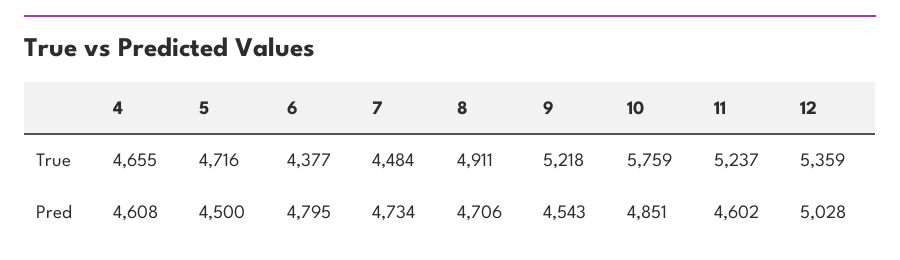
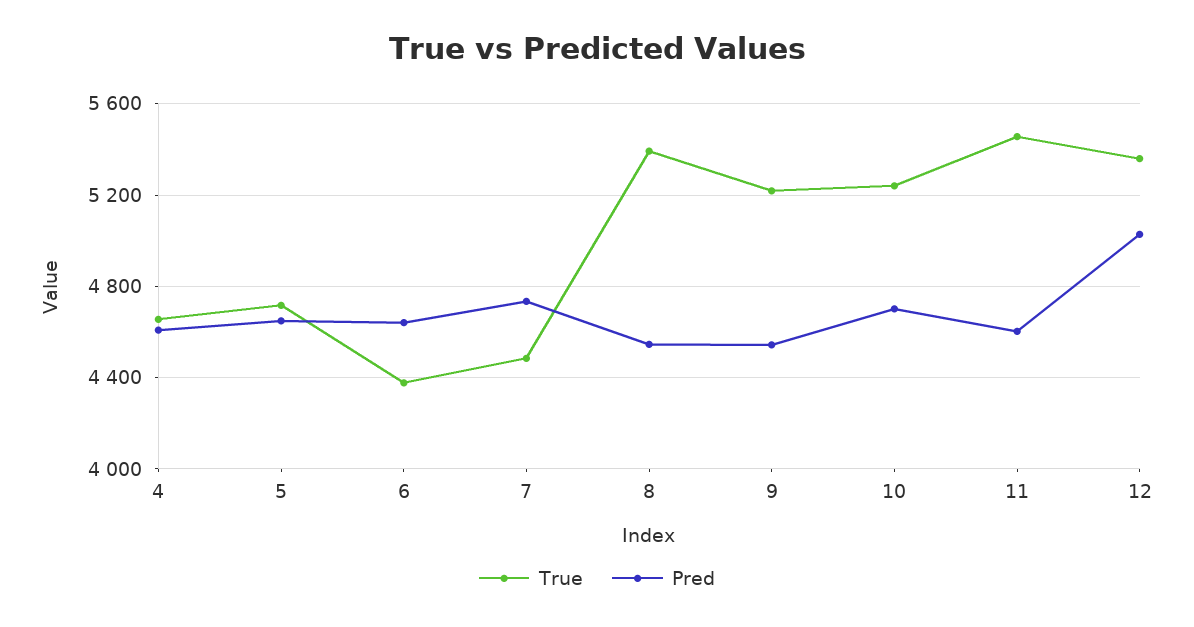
True, 8: 4911 -> 5400
True, 10: 5759 -> 5250
True, 11: 5237 -> 5450
Pred, 5: 4500 -> 4650
Pred, 6: 4795 -> 4650
Pred, 8: 4706 -> 4550
Pred, 10: 4851 -> 4700

